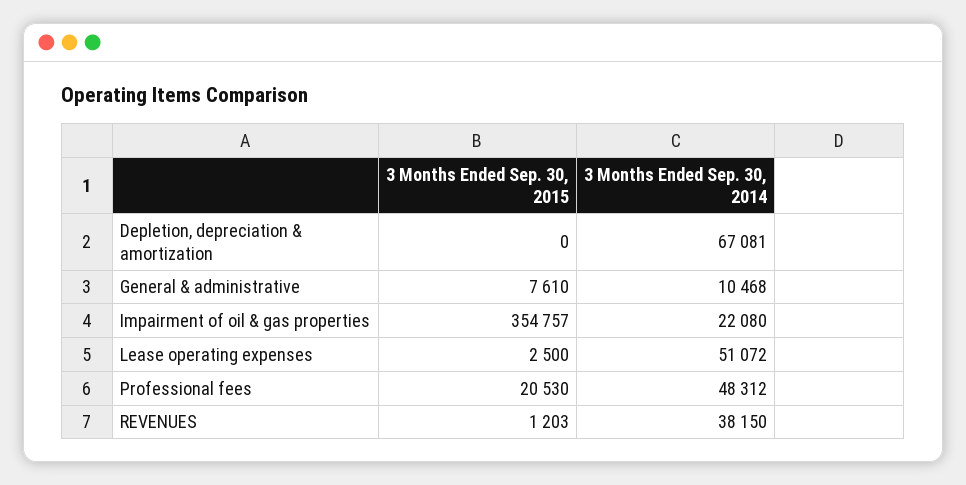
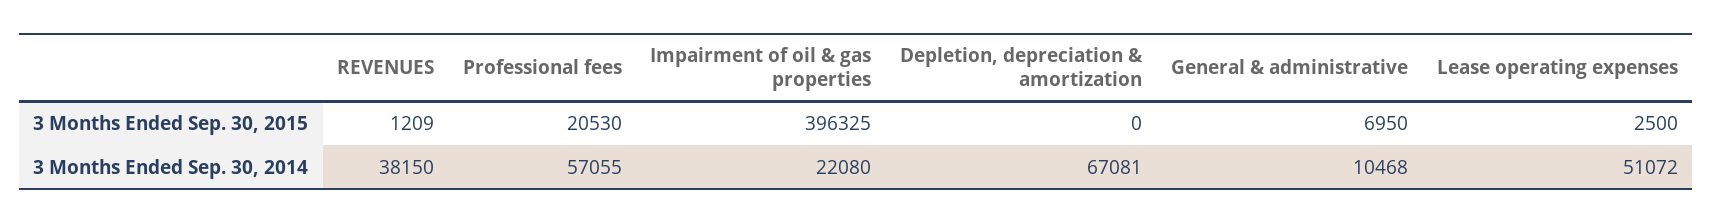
3 Months Ended Sep. 30, 2015, General & administrative: 7610 -> 6950
3 Months Ended Sep. 30, 2015, Impairment of oil & gas properties: 354757 -> 396325
3 Months Ended Sep. 30, 2014, Professional fees: 48312 -> 57055
3 Months Ended Sep. 30, 2015, REVENUES: 1203 -> 1209

